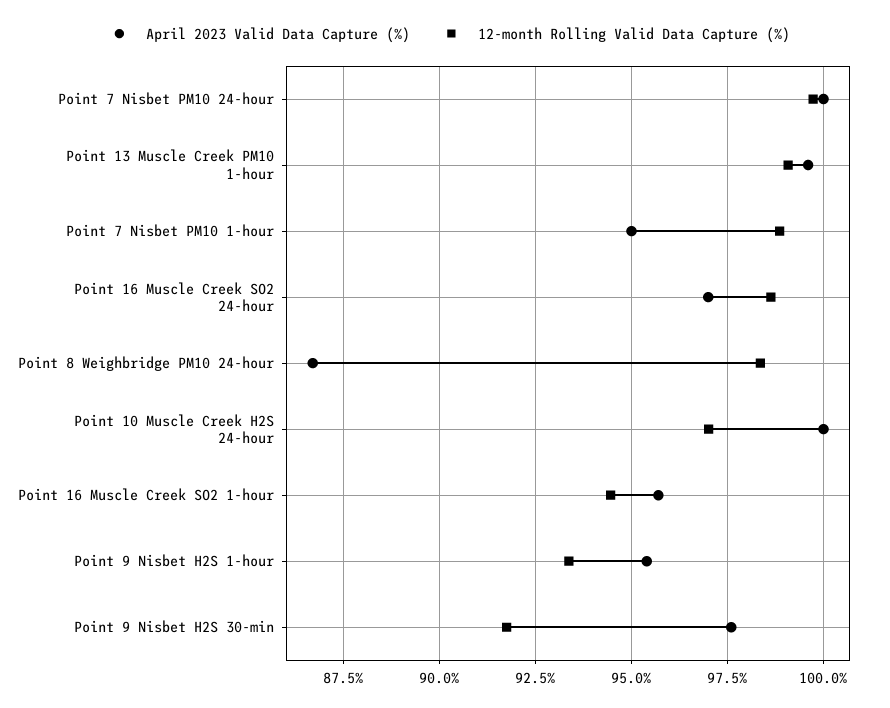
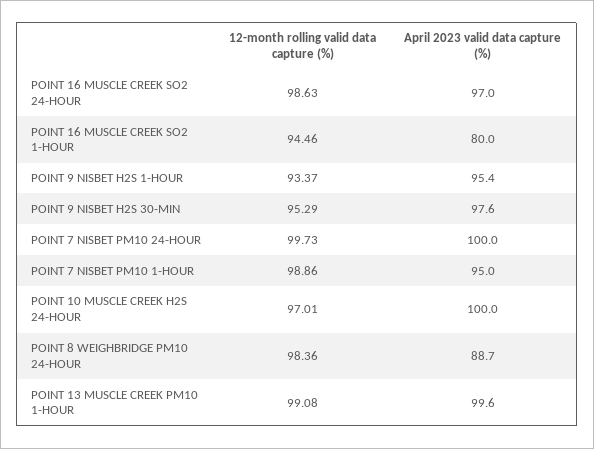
April 2023 Valid Data Capture (%), Point 8 Weighbridge PM10 24-hour: 86.75 -> 88.7
April 2023 Valid Data Capture (%), Point 16 Muscle Creek SO2 1-hour: 95.75 -> 80
12-month Rolling Valid Data Capture (%), Point 9 Nisbet H2S 30-min: 91.75 -> 95.29

